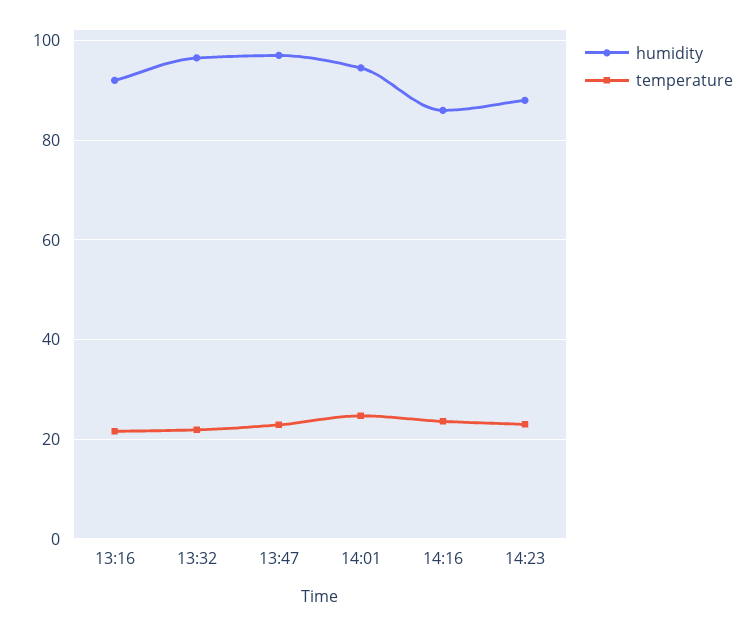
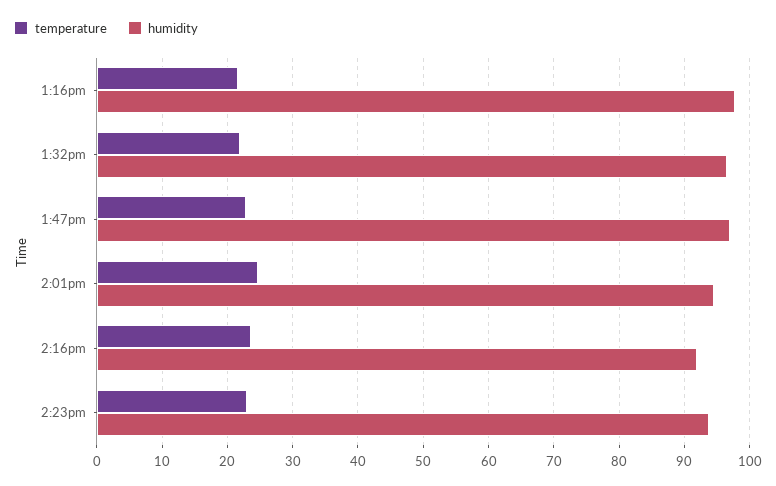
humidity, 13:16: 92 -> 98
humidity, 14:16: 86 -> 92
humidity, 14:23: 88 -> 94

